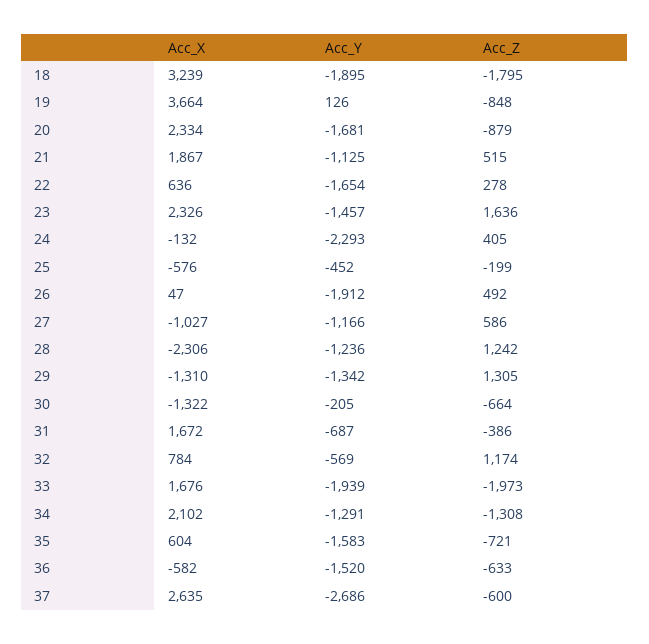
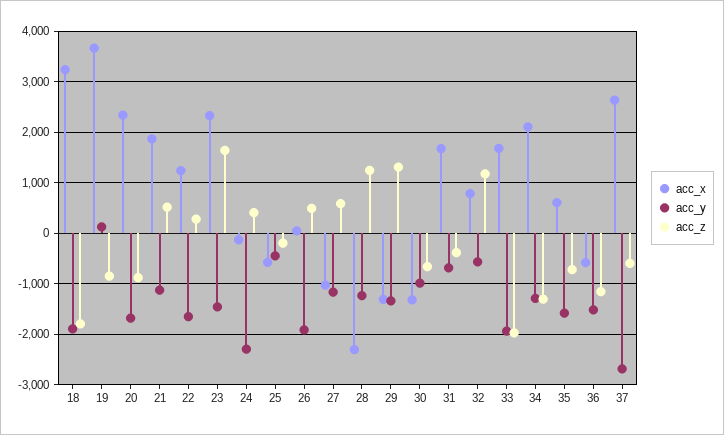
Acc_X, 22: 636 -> 1200
Acc_Y, 30: -205 -> -1000
Acc_Z, 36: -633 -> -1200

